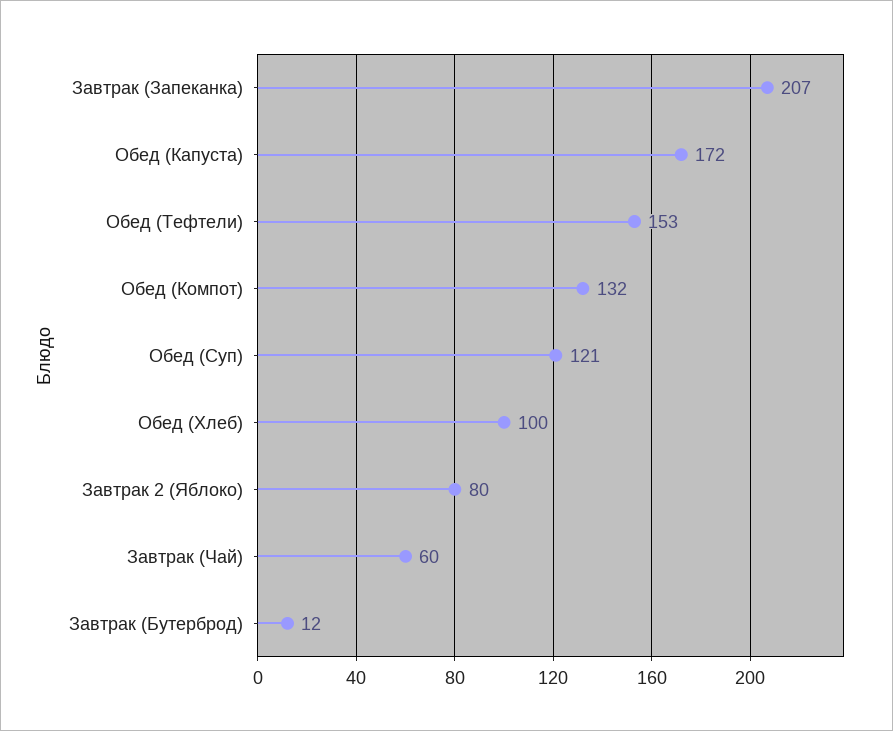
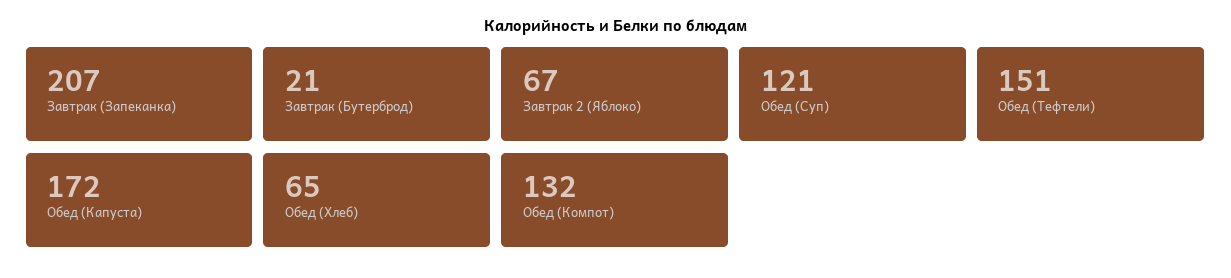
Обед (Тефтели): 153 -> 151
Обед (Хлеб): 100 -> 65
Завтрак 2 (Яблоко): 80 -> 67
Завтрак (Чай): 60 -> none
Завтрак (Бутерброд): 12 -> 21

